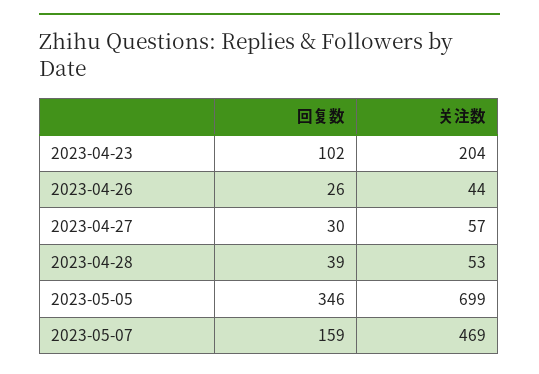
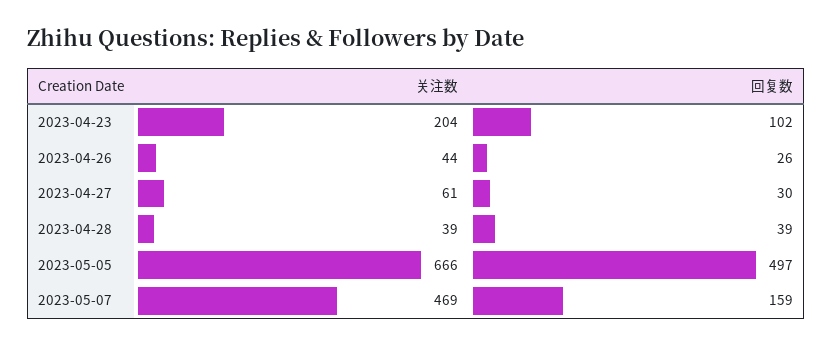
关注数, 2023-04-27: 57 -> 61
关注数, 2023-04-28: 53 -> 39
回复数, 2023-05-05: 346 -> 497
关注数, 2023-05-05: 699 -> 666

